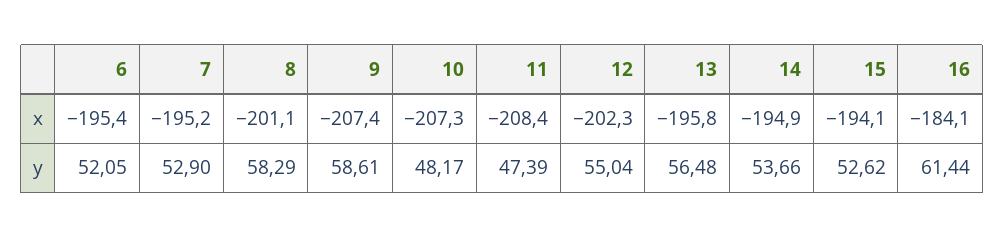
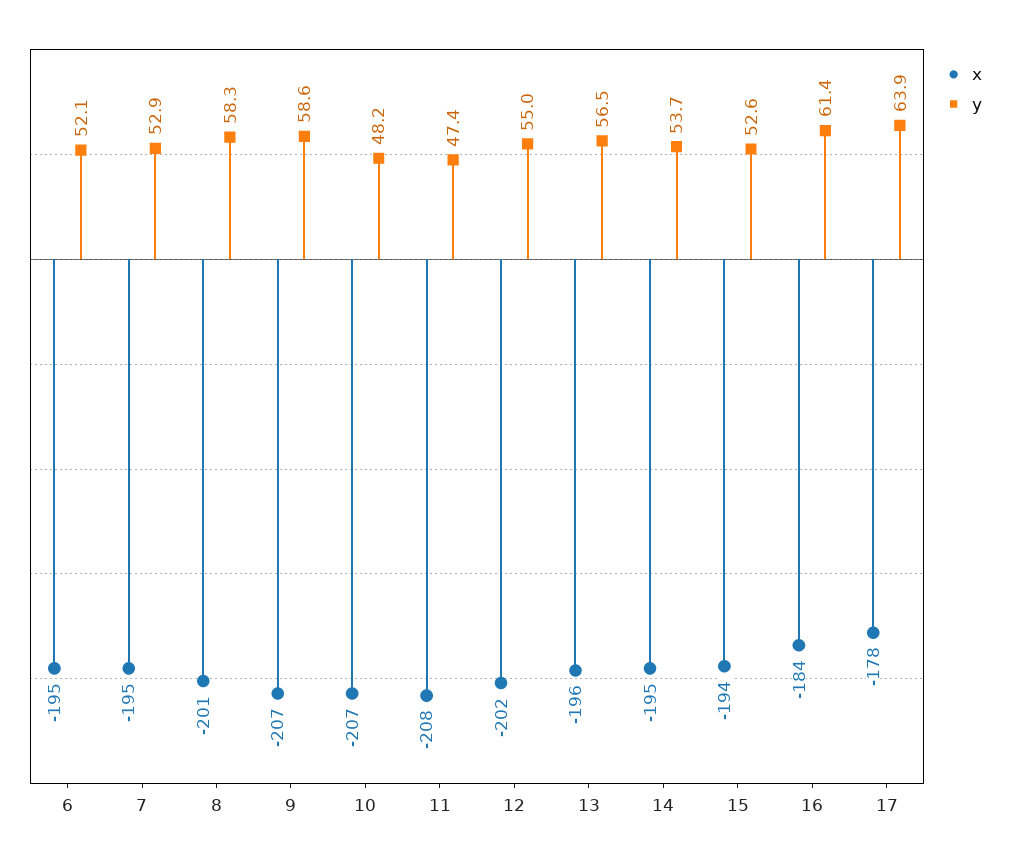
x, 17: none -> -178
y, 17: none -> 63.9

